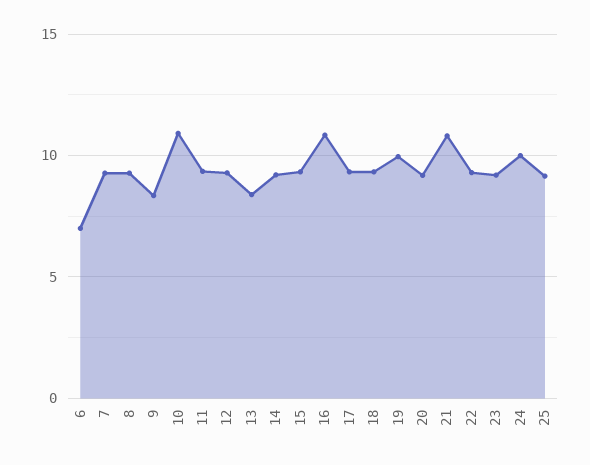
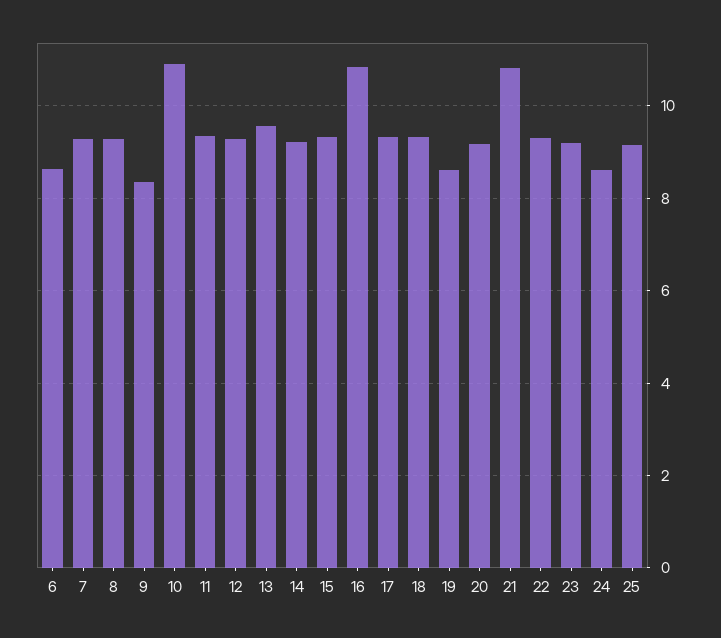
6: 7 -> 8.6
13: 8.5 -> 9.6
19: 10 -> 8.6
24: 10 -> 8.6

